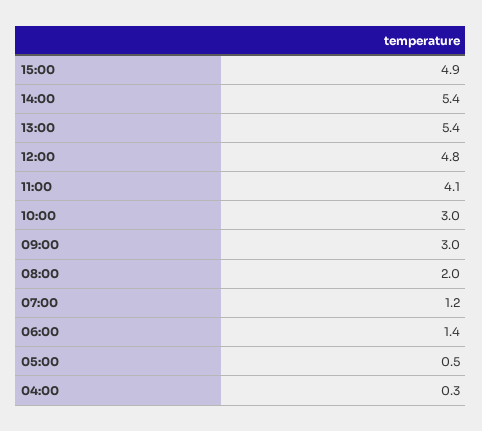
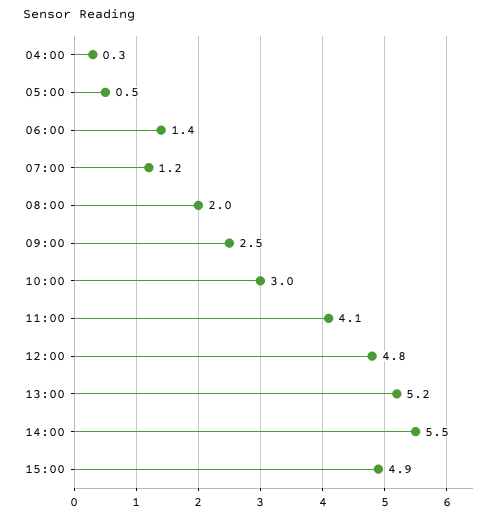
14:00: 5.4 -> 5.5
13:00: 5.4 -> 5.2
09:00: 3 -> 2.5

